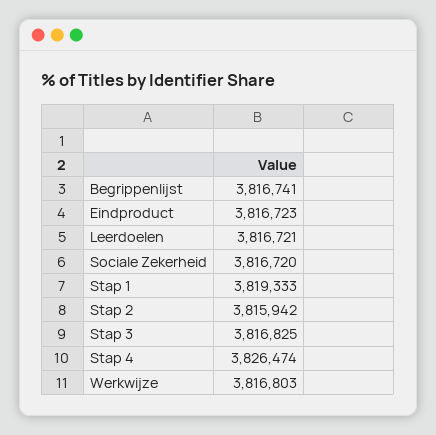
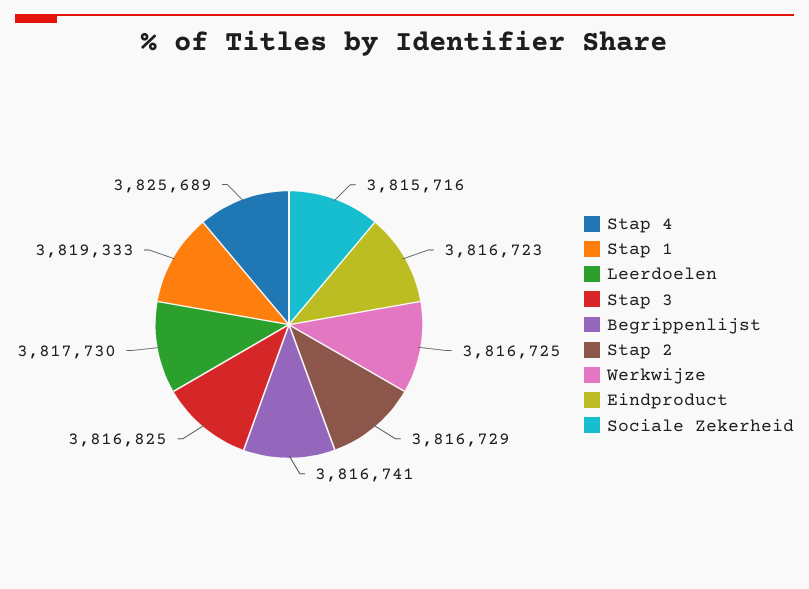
Leerdoelen: 3816721 -> 3817730
Sociale Zekerheid: 3816720 -> 3815716
Stap 2: 3815942 -> 3816729
Stap 4: 3826474 -> 3825689
Werkwijze: 3816803 -> 3816725

